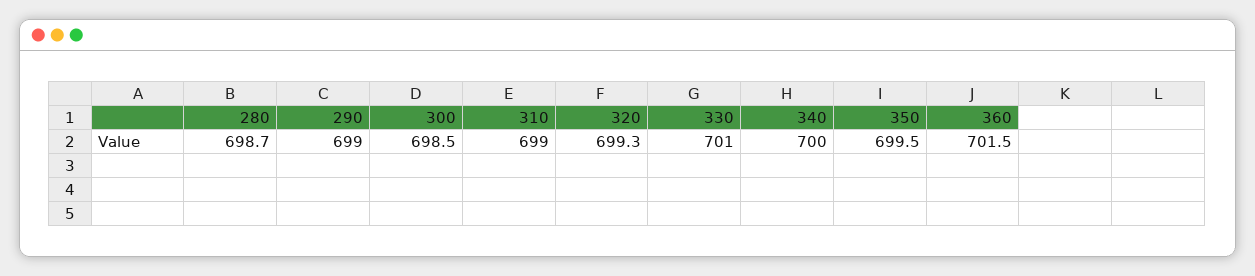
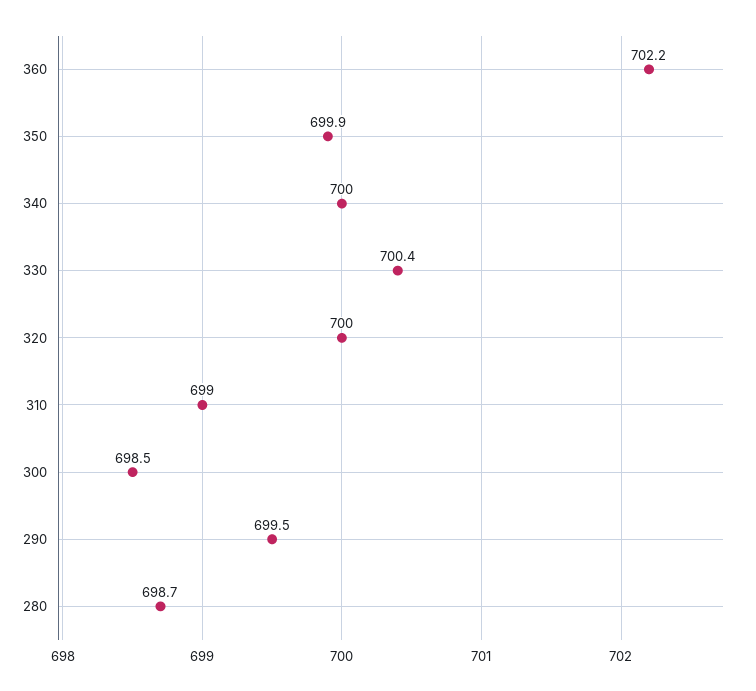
290: 699 -> 699.5
320: 699.3 -> 700
330: 701 -> 700.4
350: 699.5 -> 699.9
360: 701.5 -> 702.2

